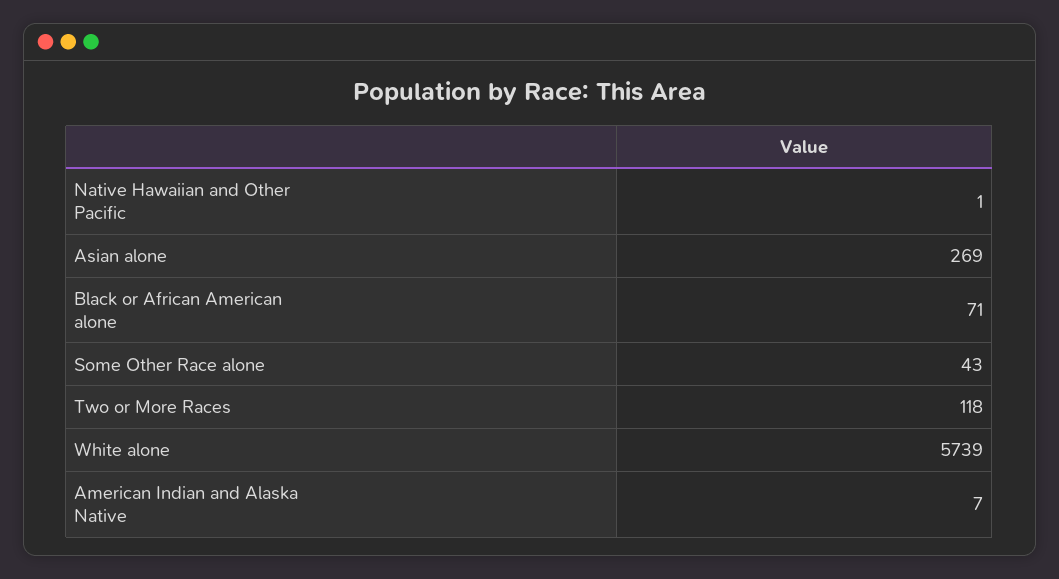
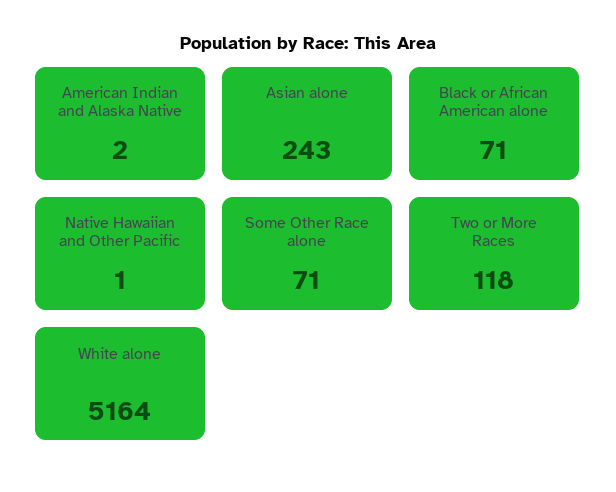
Asian alone: 269 -> 243
Some Other Race alone: 43 -> 71
White alone: 5739 -> 5164
American Indian and Alaska Native: 7 -> 2

